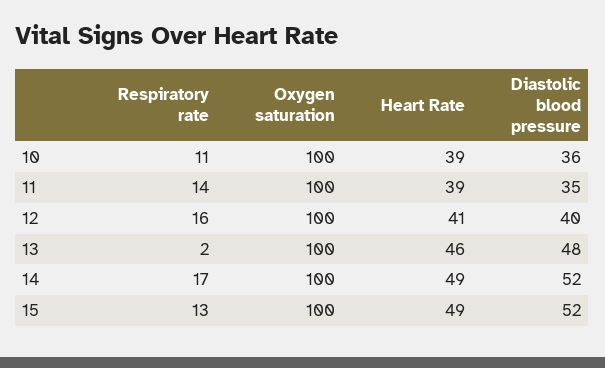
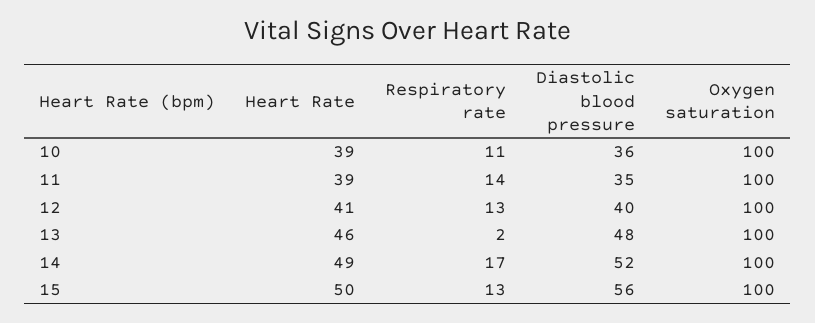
Respiratory rate, 12: 16 -> 13
Heart Rate, 15: 49 -> 50
Diastolic blood pressure, 15: 52 -> 56

